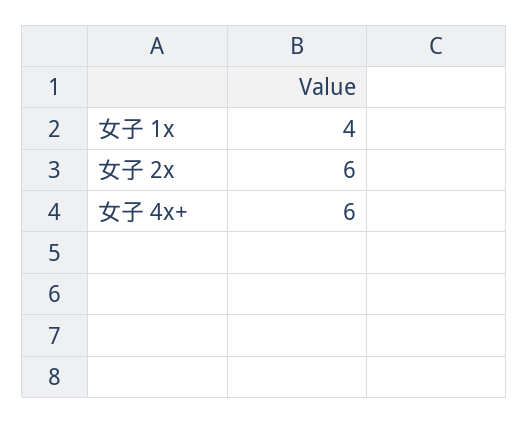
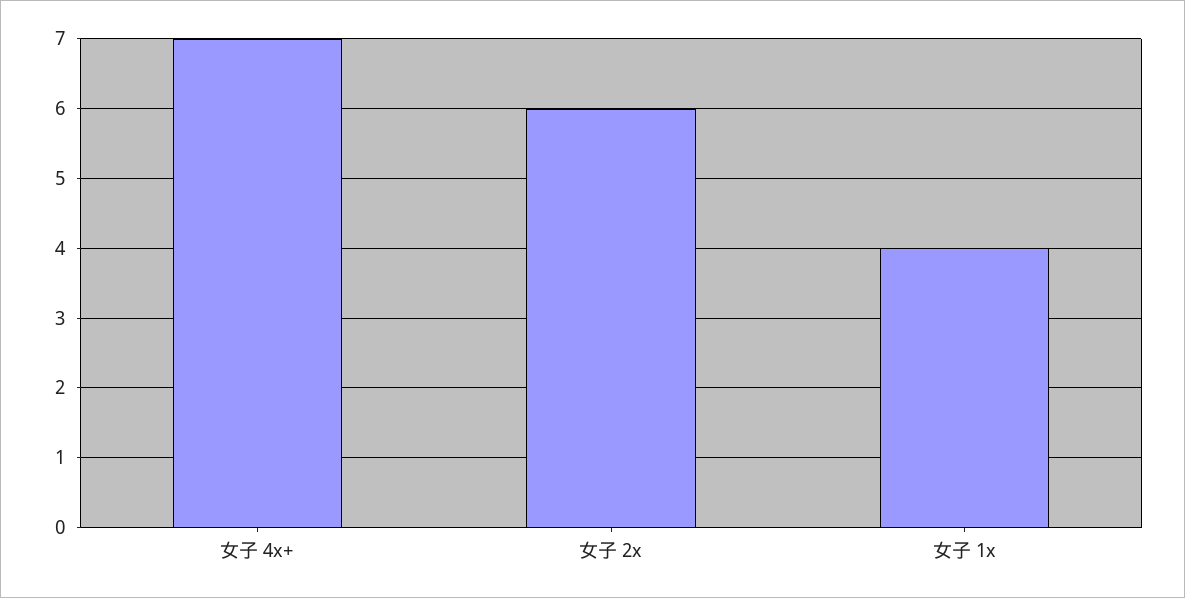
女子 4x+: 6 -> 7

